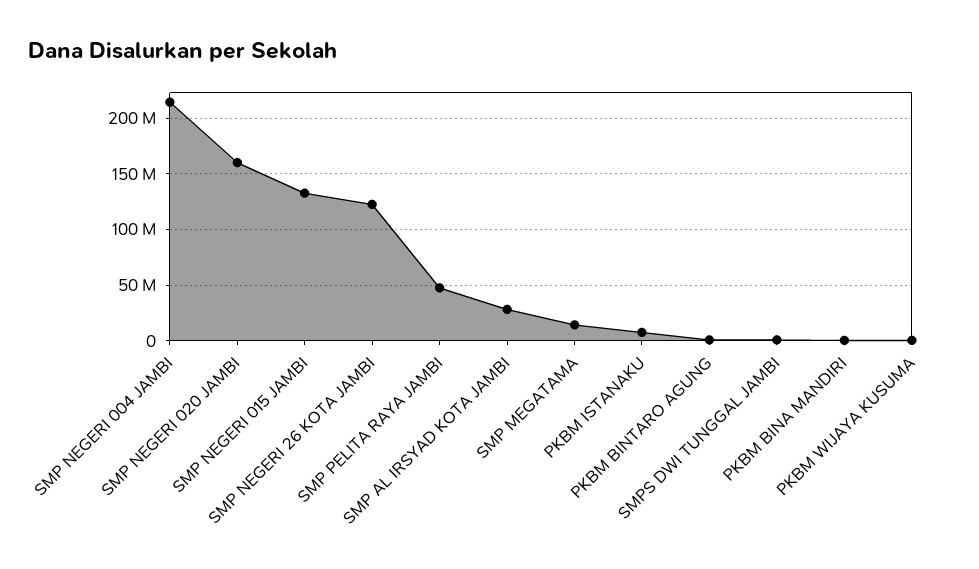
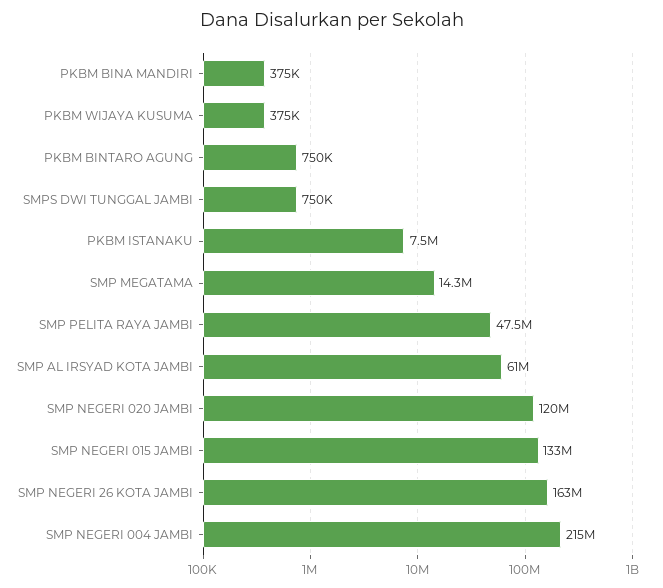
SMP NEGERI 020 JAMBI: 160000000 -> 120000000
SMP NEGERI 26 KOTA JAMBI: 120000000 -> 163000000
SMP AL IRSYAD KOTA JAMBI: 30000000 -> 61000000

